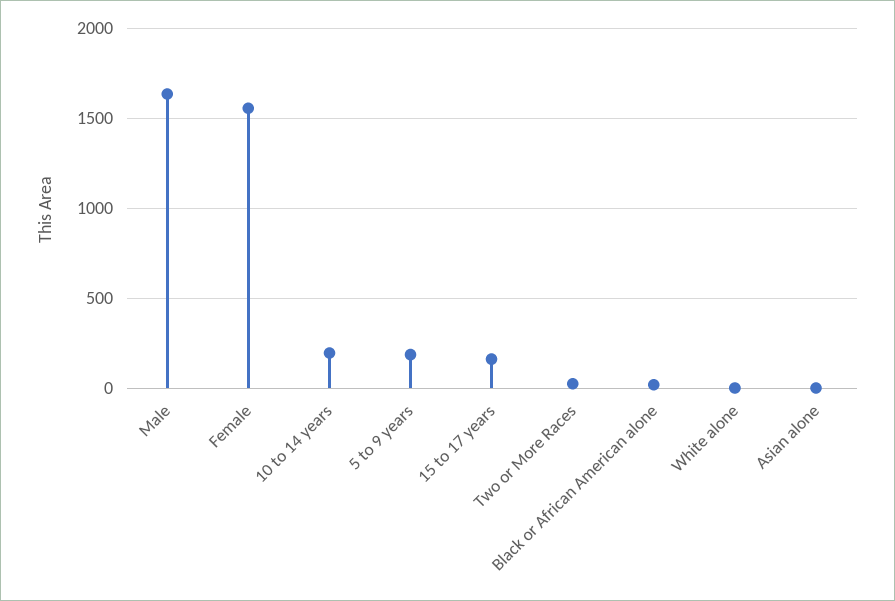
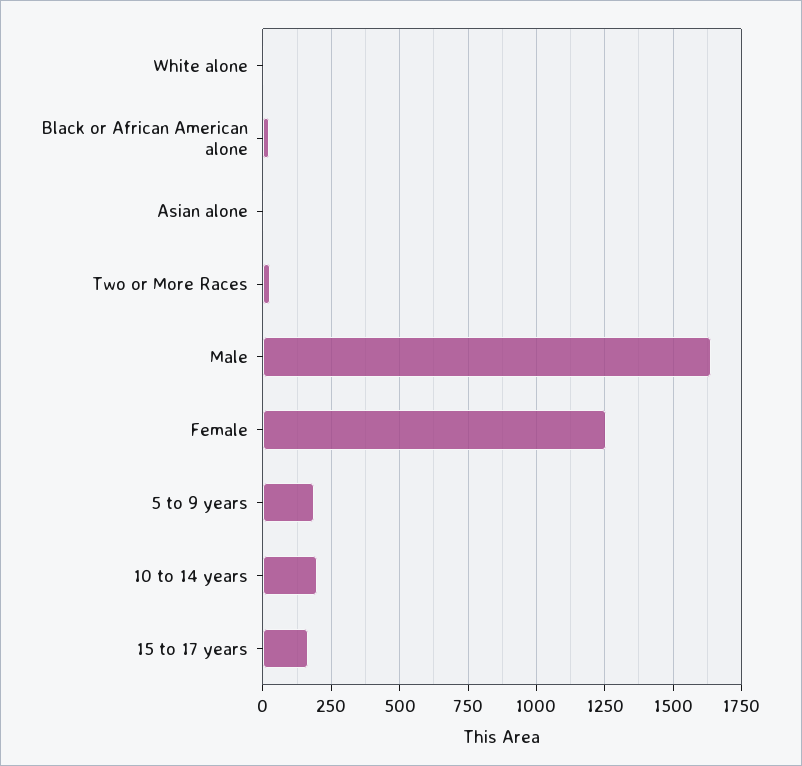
Female: 1550 -> 1250

